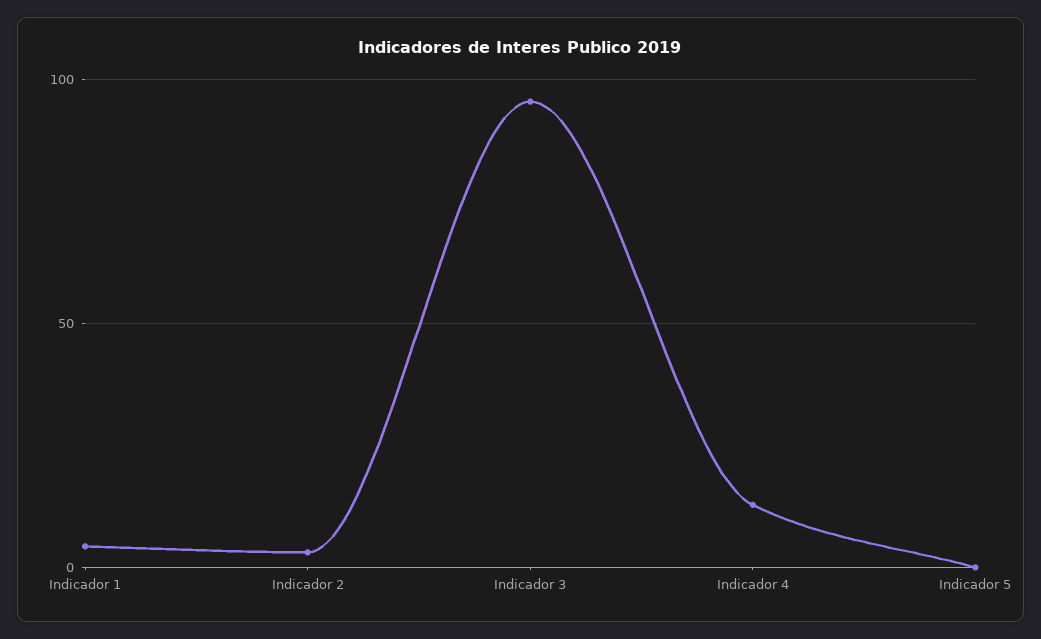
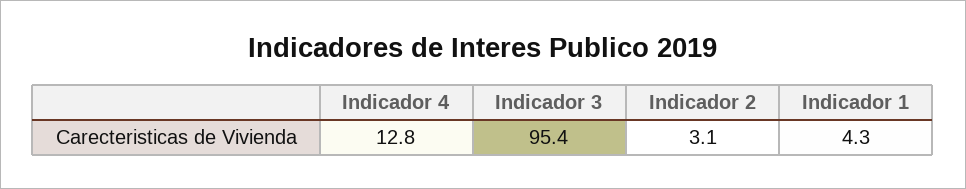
Indicador 5: 0 -> none

